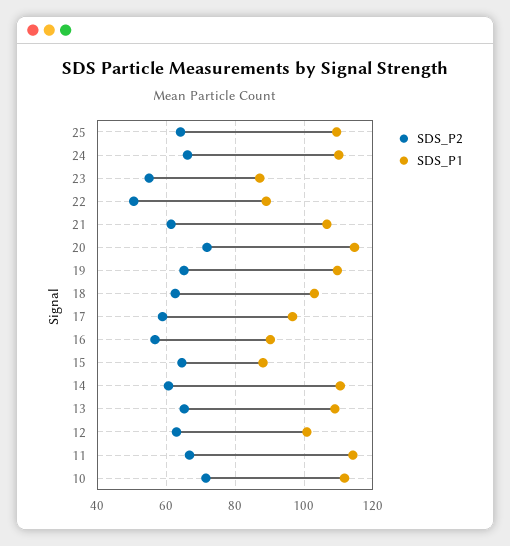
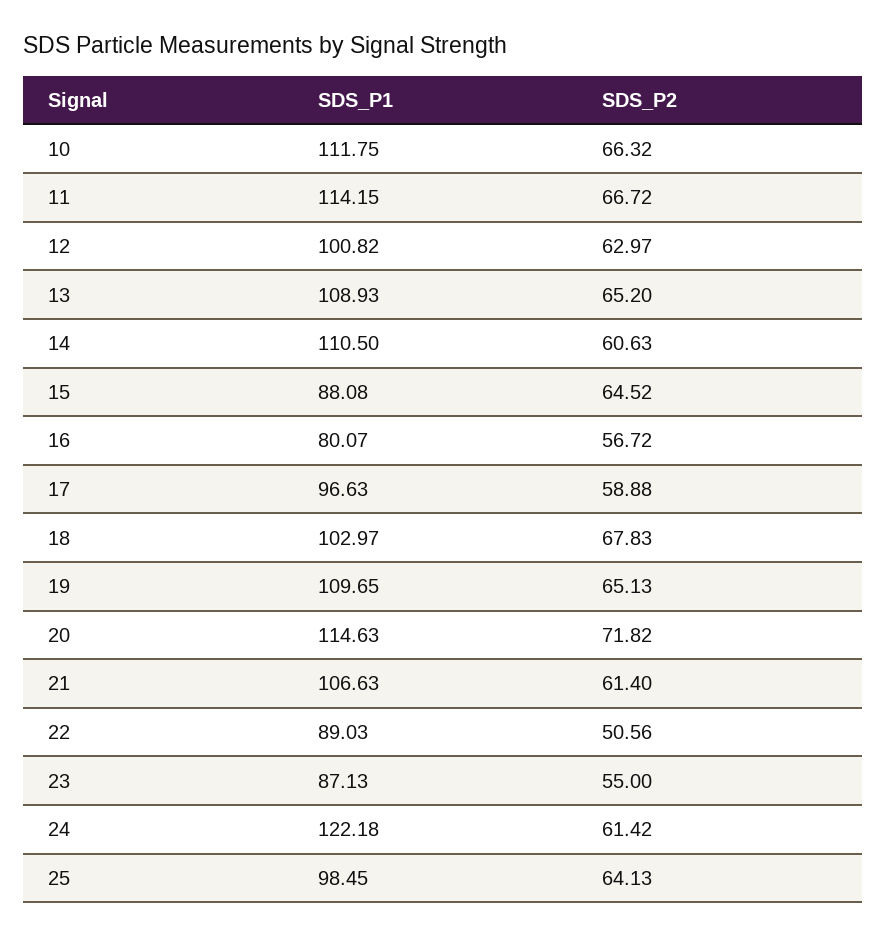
SDS_P1, 25: 110 -> 98.45
SDS_P2, 24: 66 -> 61.42
SDS_P1, 24: 110 -> 122.18
SDS_P2, 18: 62 -> 67.83
SDS_P1, 16: 90 -> 80.07
SDS_P2, 10: 72 -> 66.32

